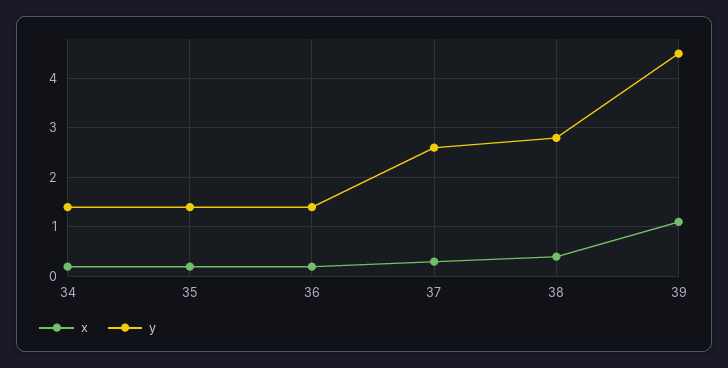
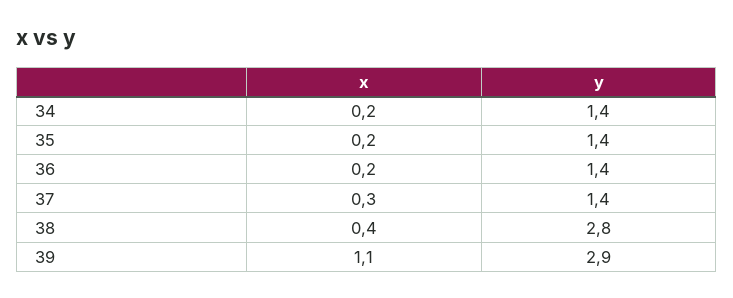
y, 37: 2.5 -> 1.4
y, 39: 4.5 -> 2.9

